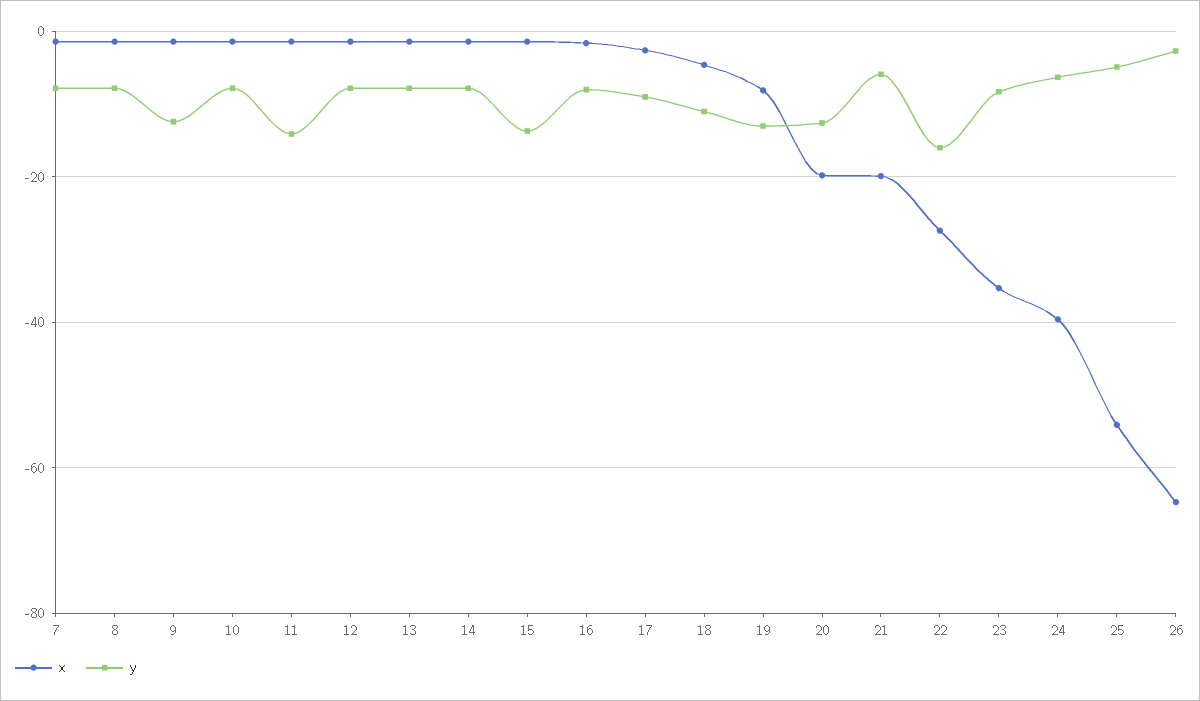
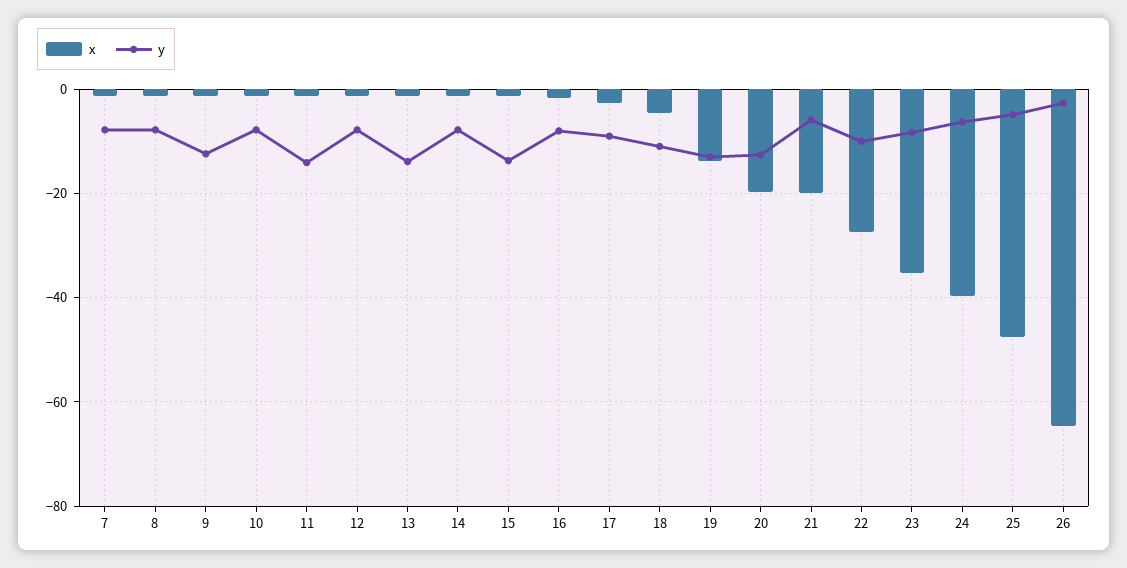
y, 13: -8 -> -14
x, 19: -8 -> -14
y, 22: -16 -> -10
x, 25: -54 -> -48

